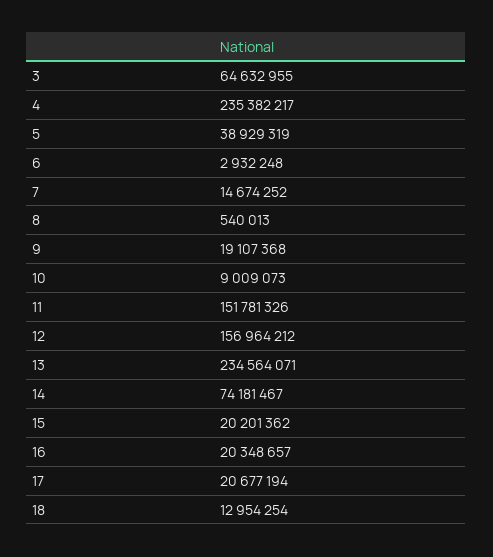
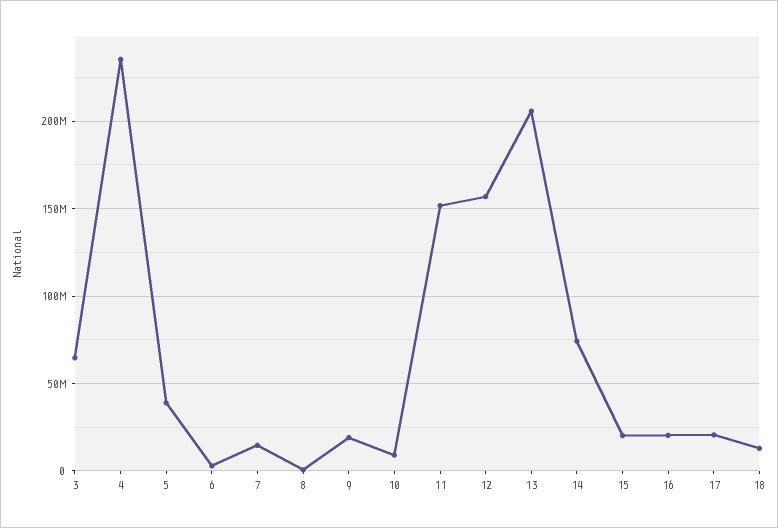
13: 234564071 -> 205000000

